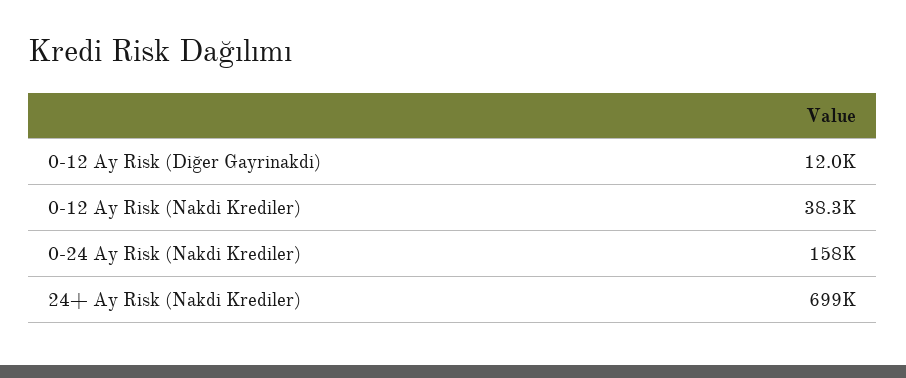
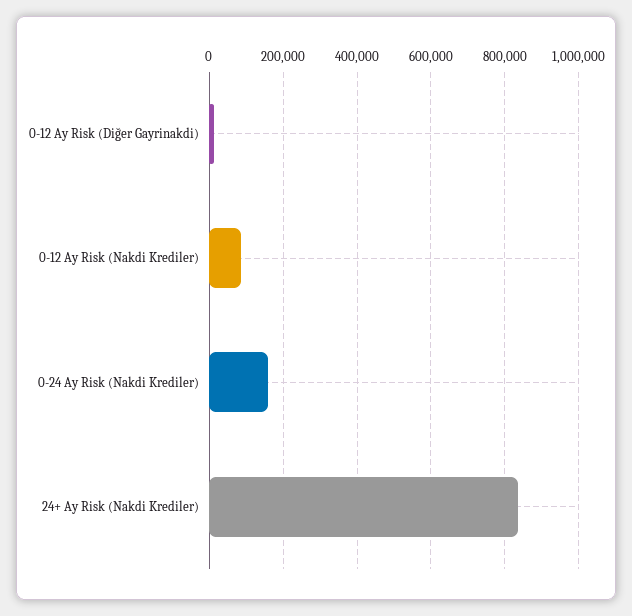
0-12 Ay Risk (Nakdi Krediler): 38300 -> 80000
24+ Ay Risk (Nakdi Krediler): 699000 -> 840000

